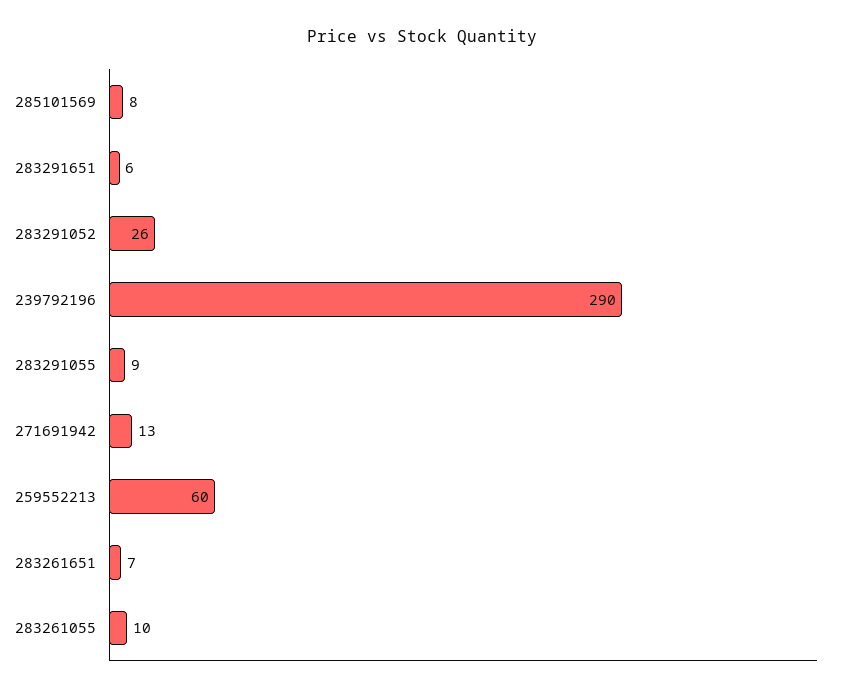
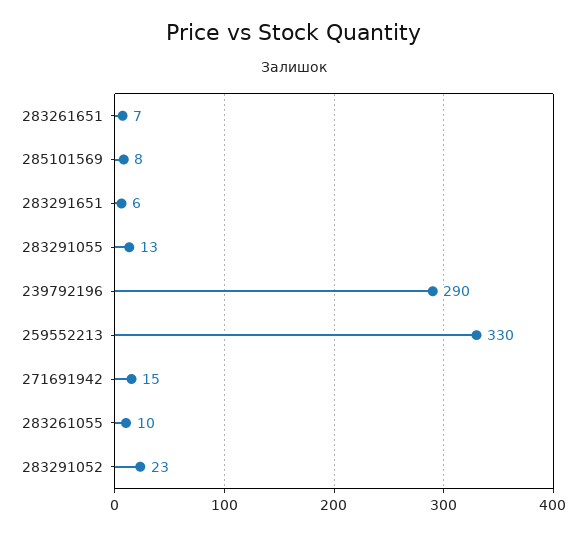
283291052: 26 -> 23
283291055: 9 -> 13
271691942: 13 -> 15
259552213: 60 -> 330

